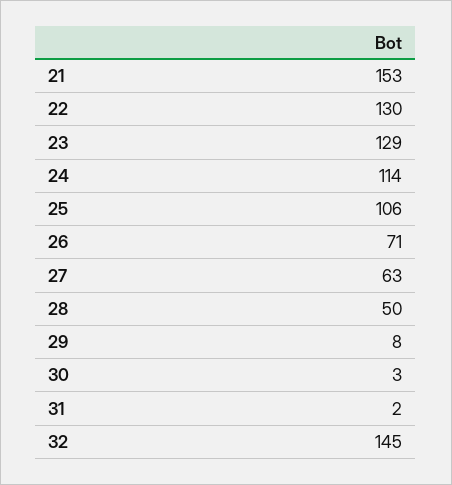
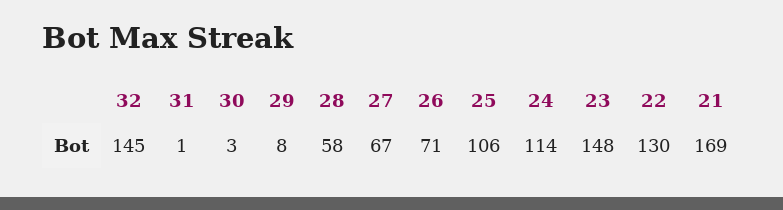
21: 153 -> 169
23: 129 -> 148
27: 63 -> 67
28: 50 -> 58
31: 2 -> 1

